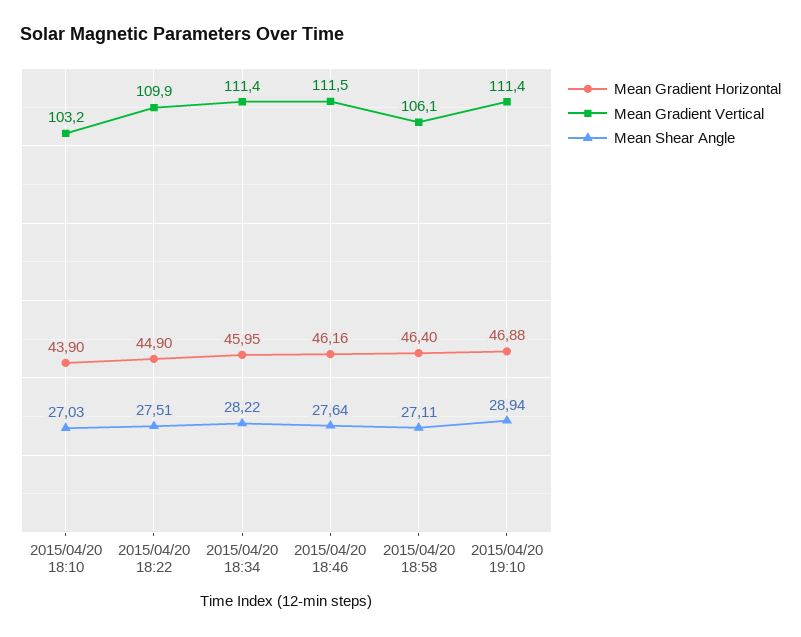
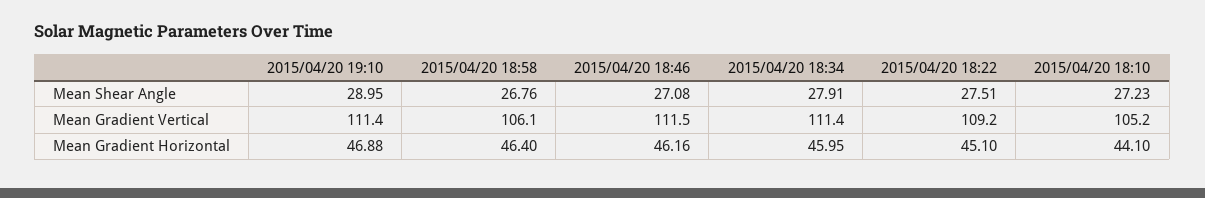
Mean Gradient Horizontal, 2015/04/20 18:10: 43.9 -> 44.1
Mean Gradient Vertical, 2015/04/20 18:10: 103.2 -> 105.2
Mean Shear Angle, 2015/04/20 18:10: 27.03 -> 27.23
Mean Gradient Horizontal, 2015/04/20 18:22: 44.9 -> 45.1
Mean Gradient Vertical, 2015/04/20 18:22: 109.9 -> 109.2
Mean Shear Angle, 2015/04/20 18:34: 28.22 -> 27.91
Mean Shear Angle, 2015/04/20 18:46: 27.64 -> 27.08
Mean Shear Angle, 2015/04/20 18:58: 27.11 -> 26.76
Mean Shear Angle, 2015/04/20 19:10: 28.94 -> 28.95

